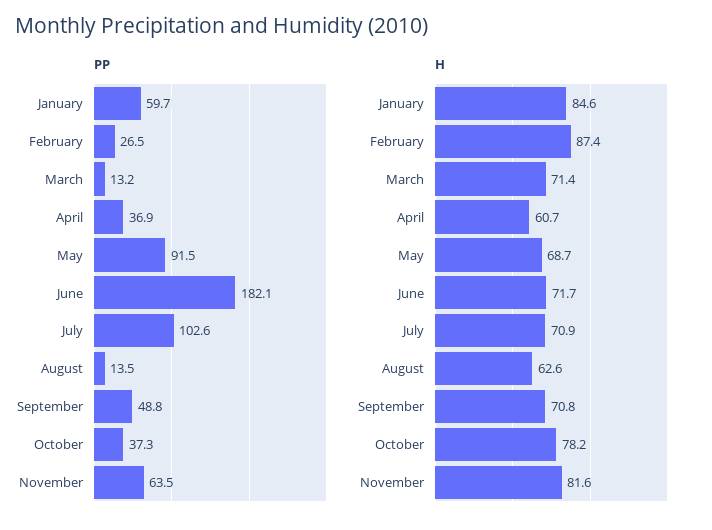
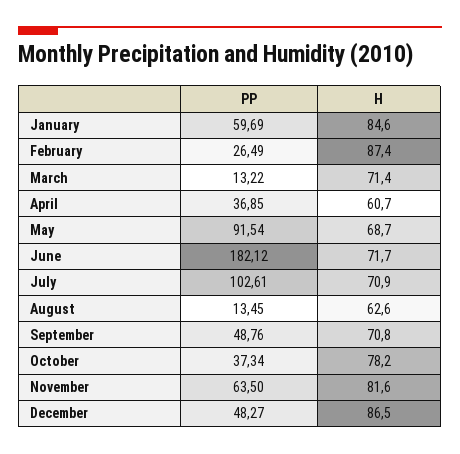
PP, December: none -> 48.27
H, December: none -> 86.5

